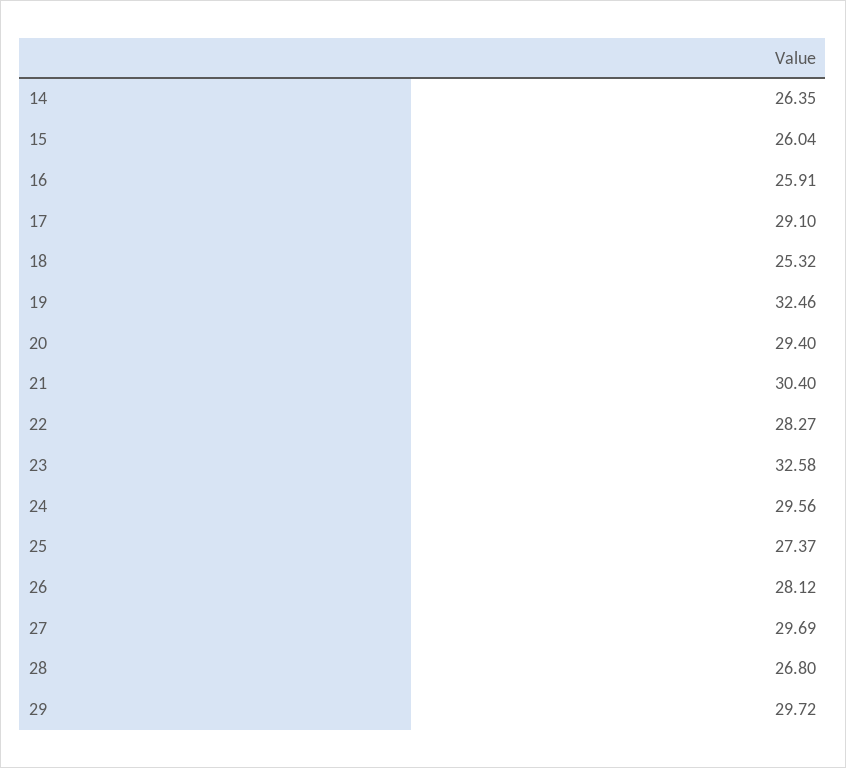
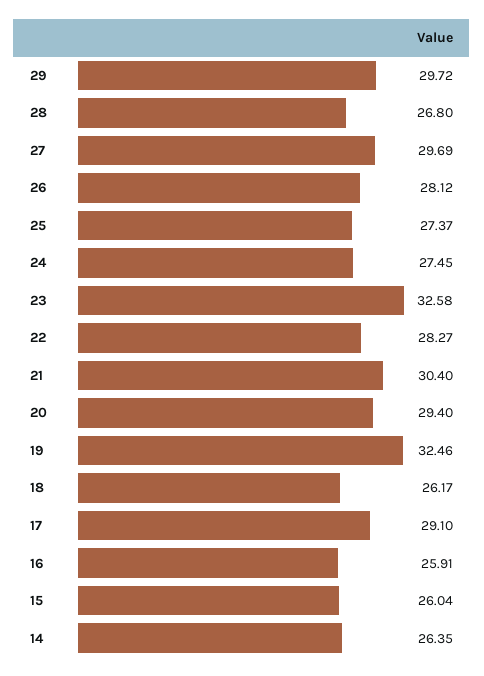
18: 25.32 -> 26.17
24: 29.56 -> 27.45

